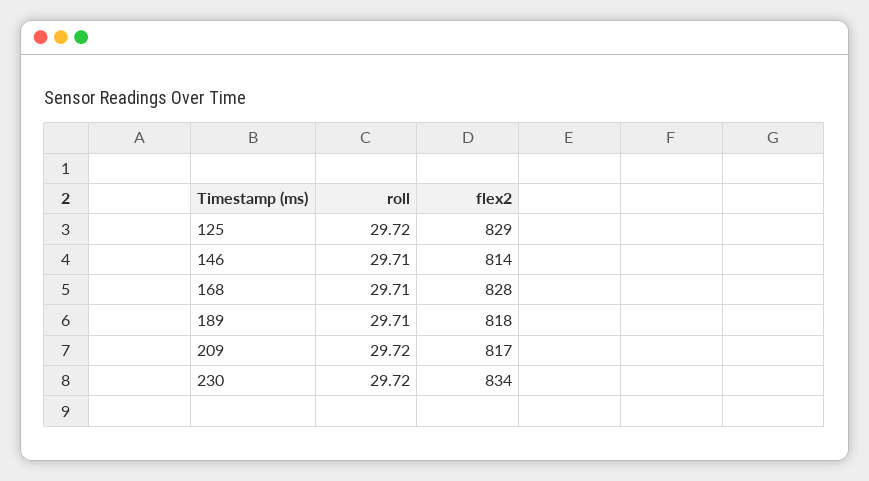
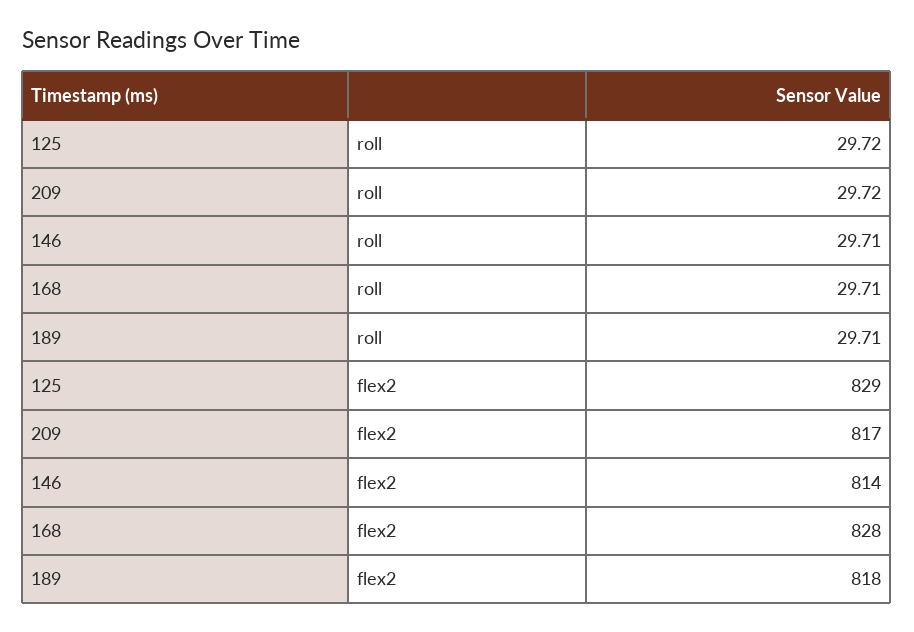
roll, 230: 29.72 -> none
flex2, 230: 834 -> none

